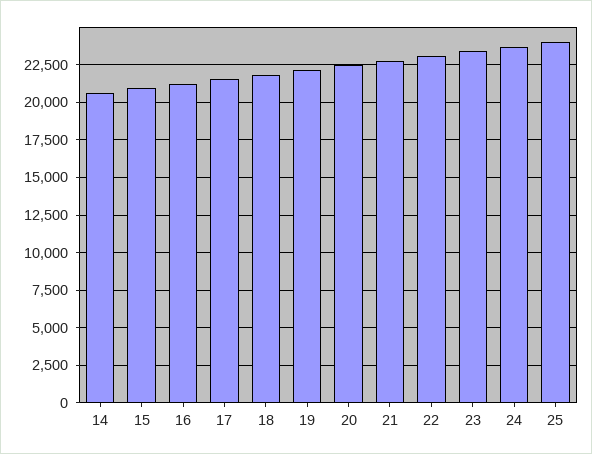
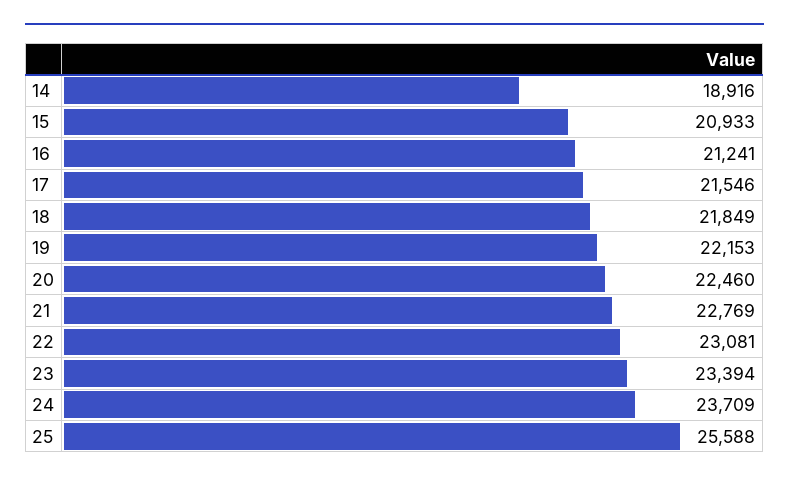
14: 20500 -> 18916
25: 24000 -> 25588

